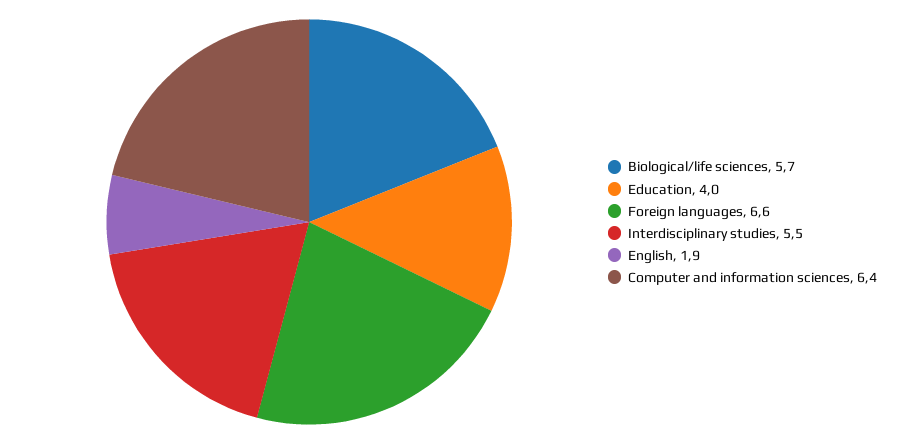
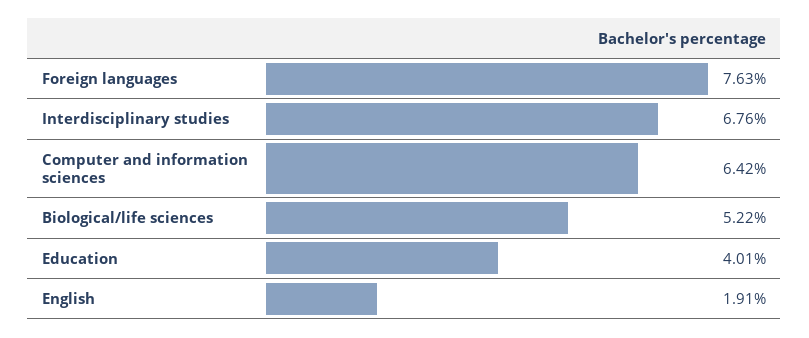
Biological/life sciences: 5.7 -> 5.22
Foreign languages: 6.6 -> 7.63
Interdisciplinary studies: 5.5 -> 6.76

